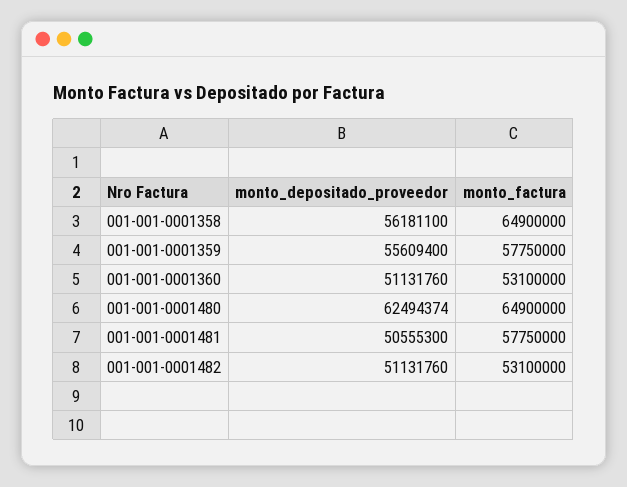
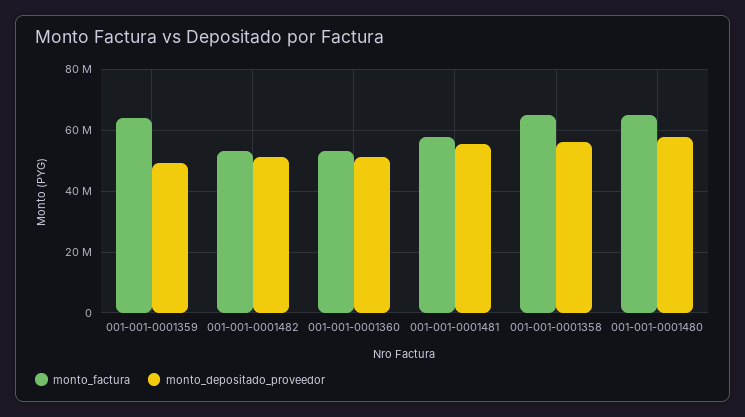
monto_depositado_proveedor, 001-001-0001359: 55609400 -> 50000000
monto_factura, 001-001-0001359: 57750000 -> 64000000
monto_depositado_proveedor, 001-001-0001480: 62494374 -> 58000000
monto_depositado_proveedor, 001-001-0001481: 50555300 -> 56000000

